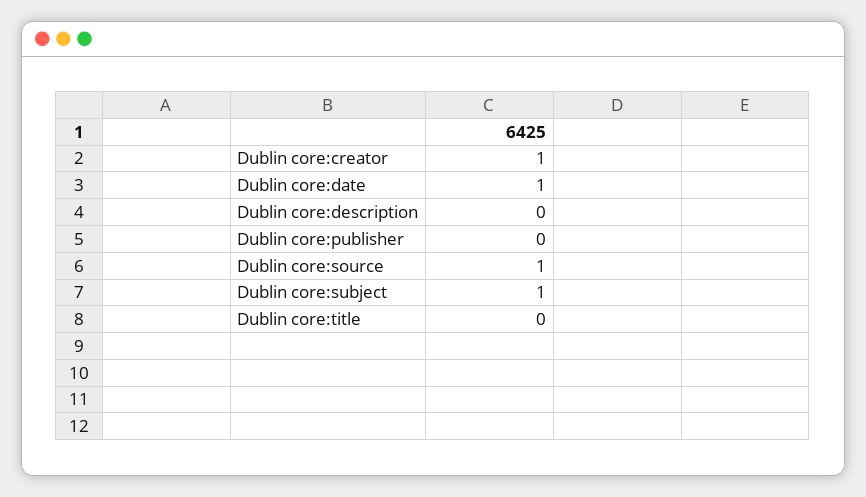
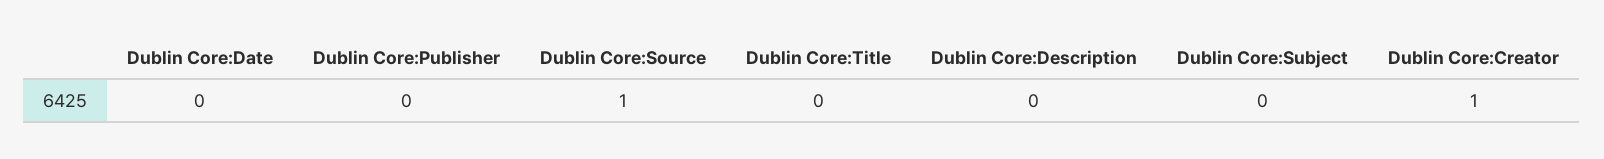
Dublin core:date: 1 -> 0
Dublin core:subject: 1 -> 0

